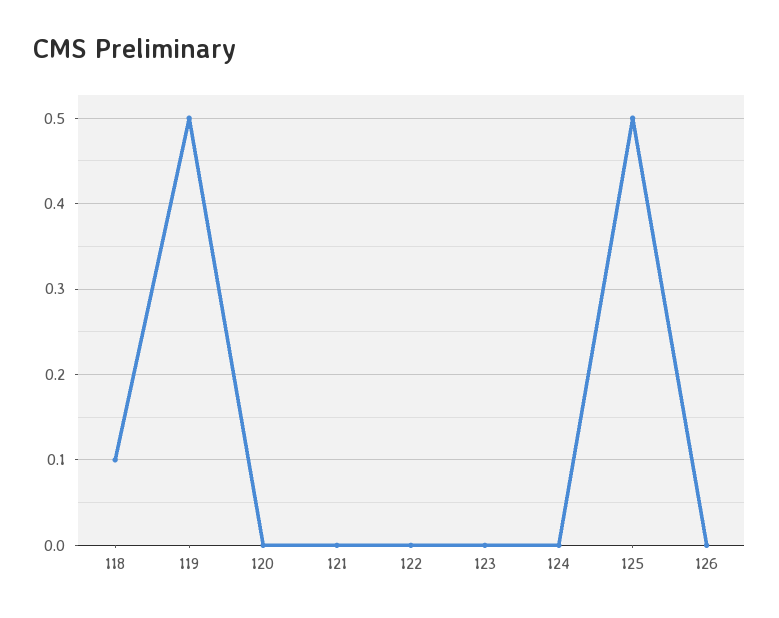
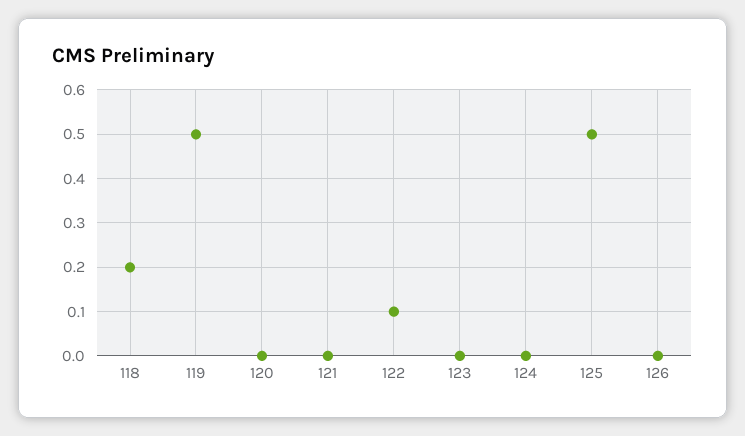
118: 0.1 -> 0.2
122: 0 -> 0.1

